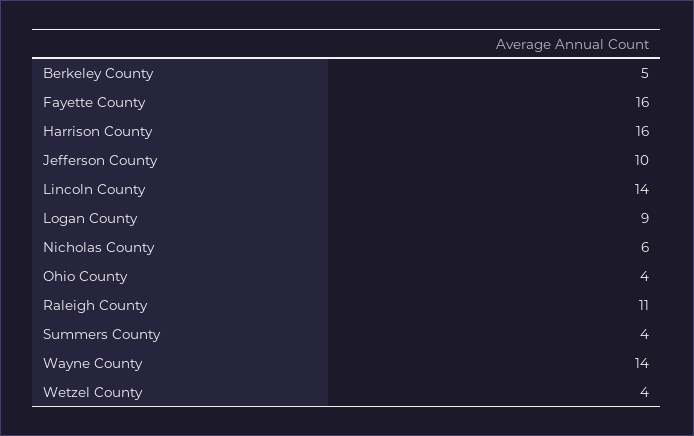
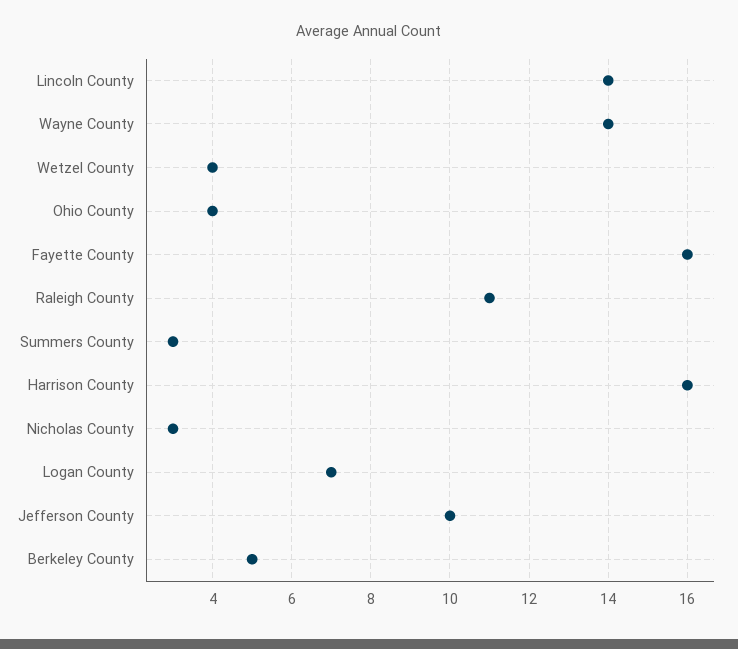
Logan County: 9 -> 7
Nicholas County: 6 -> 3
Summers County: 4 -> 3

